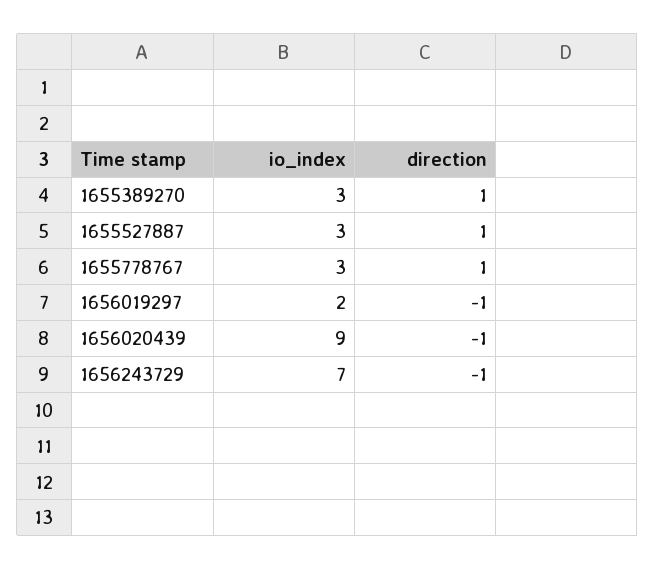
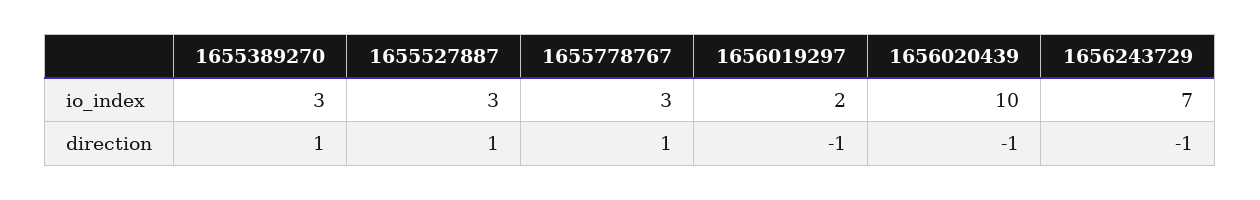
io_index, 1656020439: 9 -> 10

